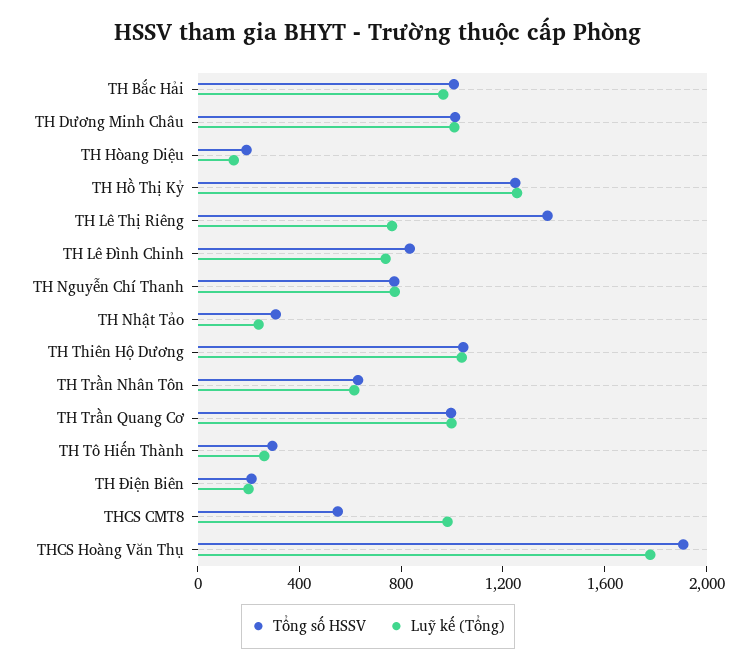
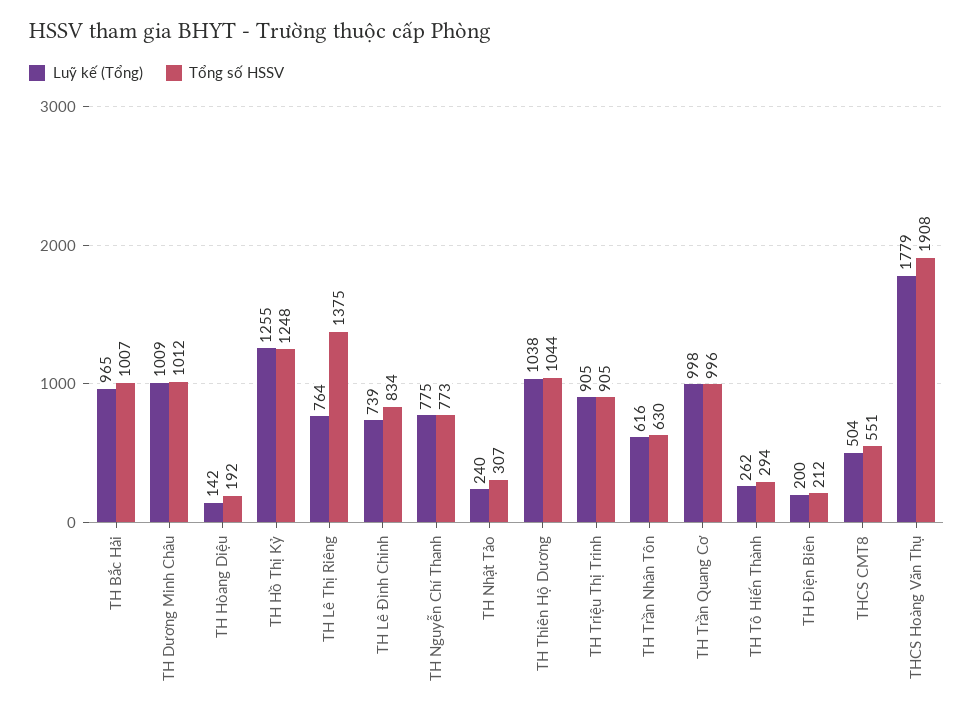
Luỹ kế (Tổng), THCS CMT8: 1000 -> 504
Luỹ kế (Tổng), TH Triệu Thị Trinh: none -> 905
Tổng số HSSV, TH Triệu Thị Trinh: none -> 905

